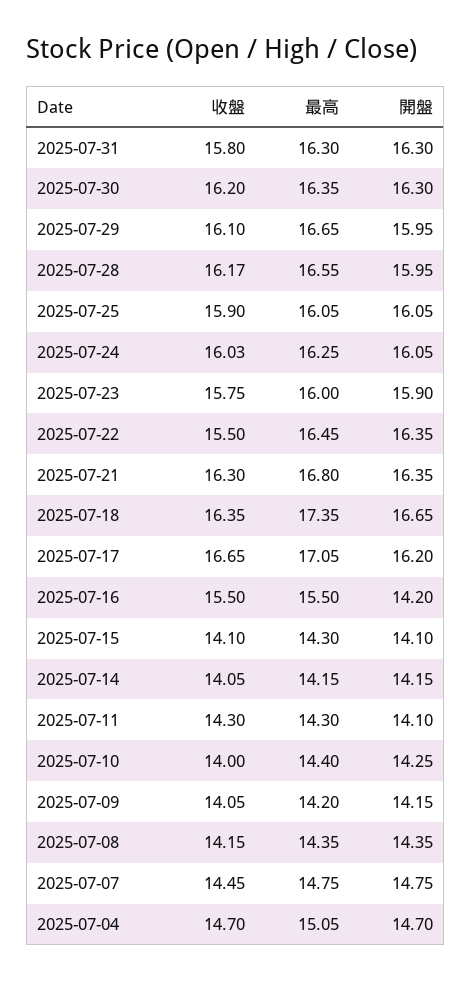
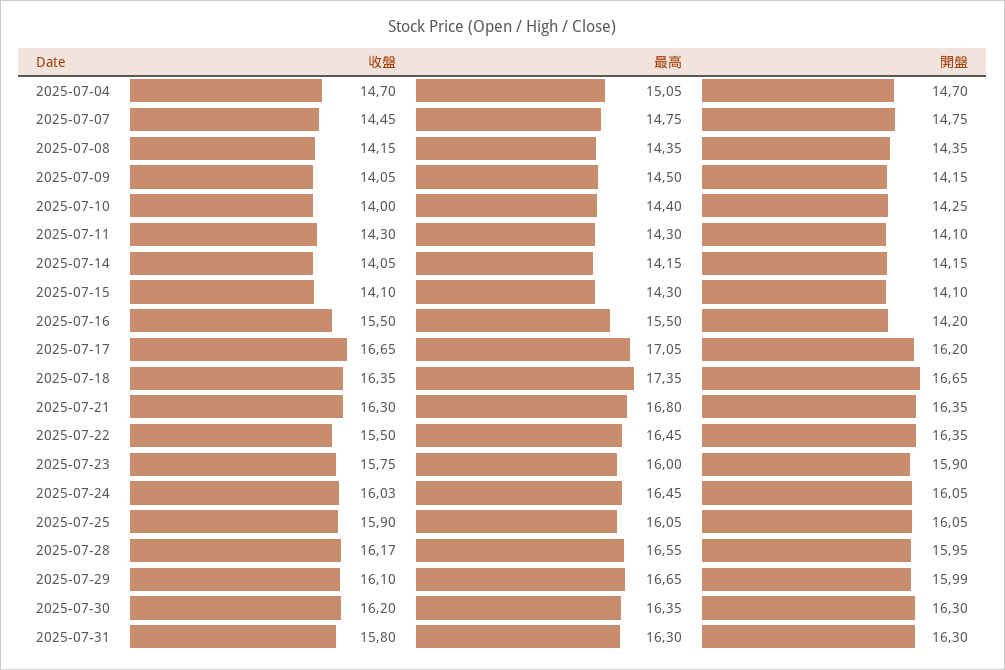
開盤, 2025-07-29: 15.95 -> 15.99
最高, 2025-07-24: 16.25 -> 16.45
最高, 2025-07-09: 14.2 -> 14.5

